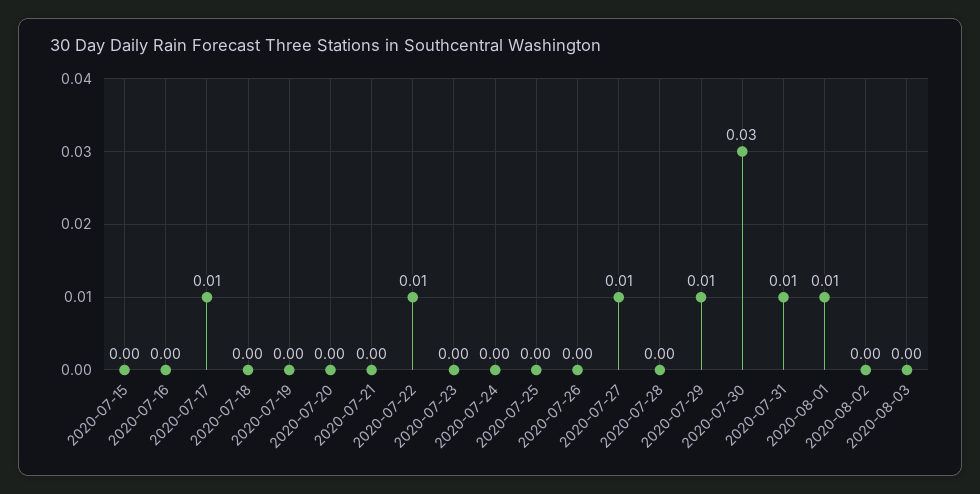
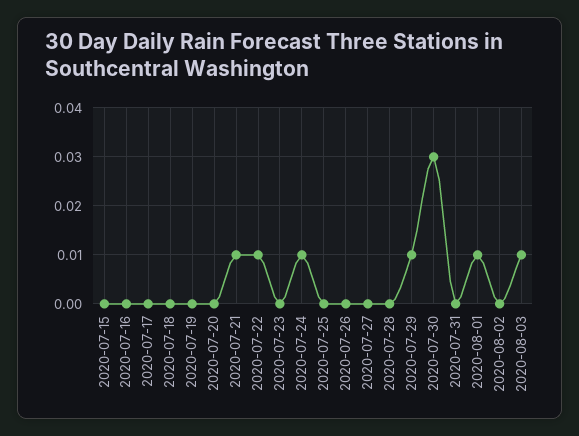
2020-07-17: 0.01 -> 0
2020-07-21: 0 -> 0.01
2020-07-24: 0 -> 0.01
2020-07-27: 0.01 -> 0
2020-07-31: 0.01 -> 0
2020-08-03: 0 -> 0.01

